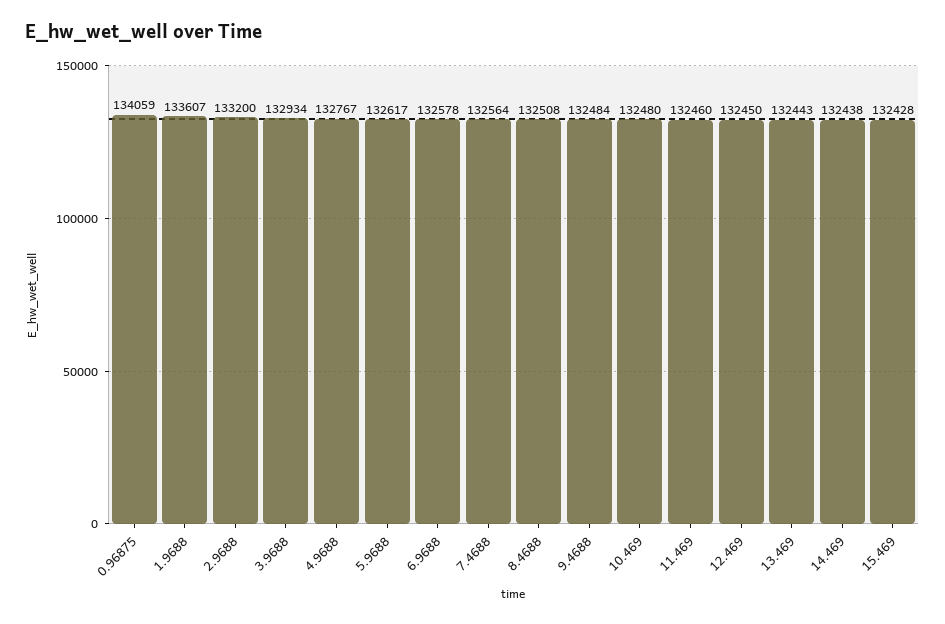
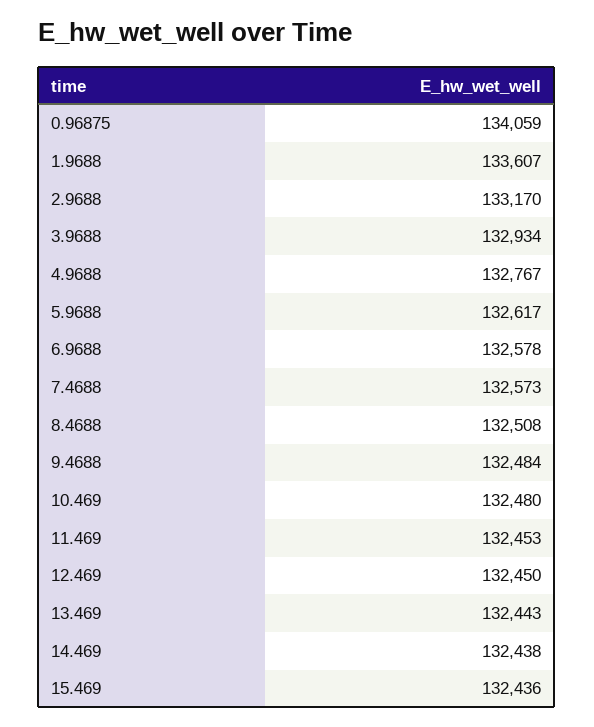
2.9688: 133200 -> 133170
7.4688: 132564 -> 132573
11.469: 132460 -> 132453
15.469: 132428 -> 132436

